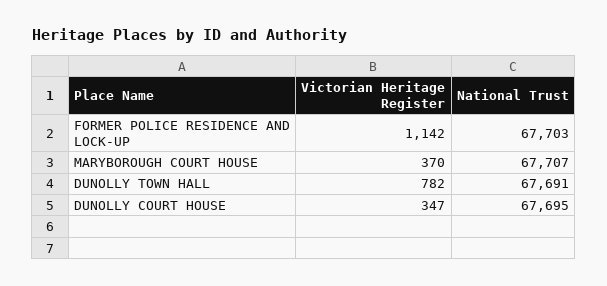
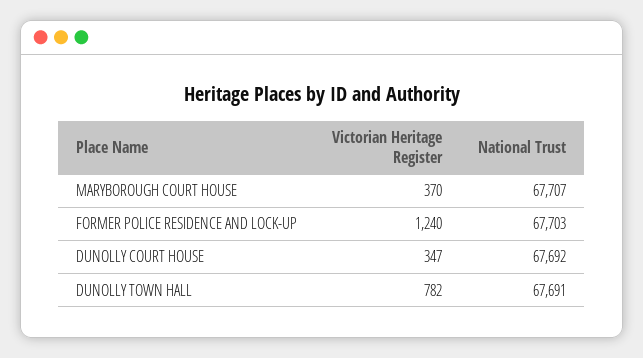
Victorian Heritage Register, FORMER POLICE RESIDENCE AND LOCK-UP: 1142 -> 1240
National Trust, DUNOLLY COURT HOUSE: 67695 -> 67692

